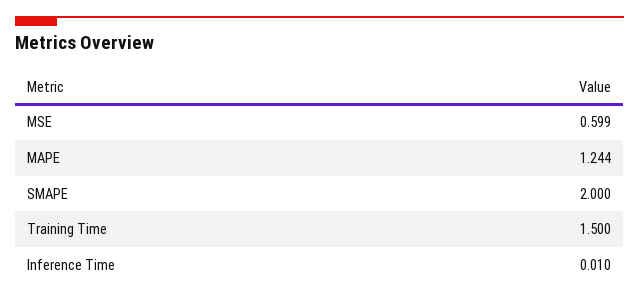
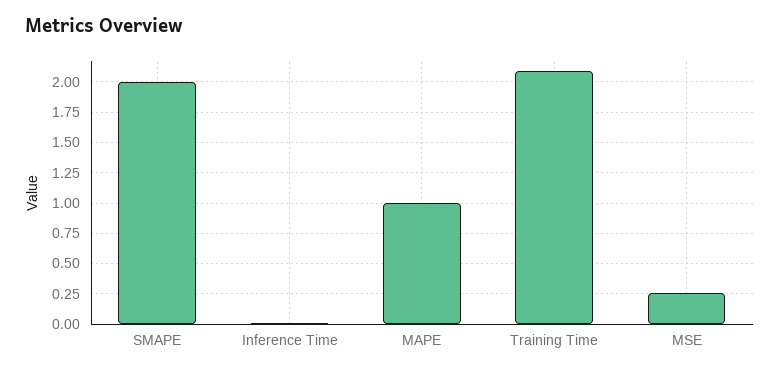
MSE: 0.599 -> 0.25
MAPE: 1.244 -> 1
Training Time: 1.5 -> 2.1

